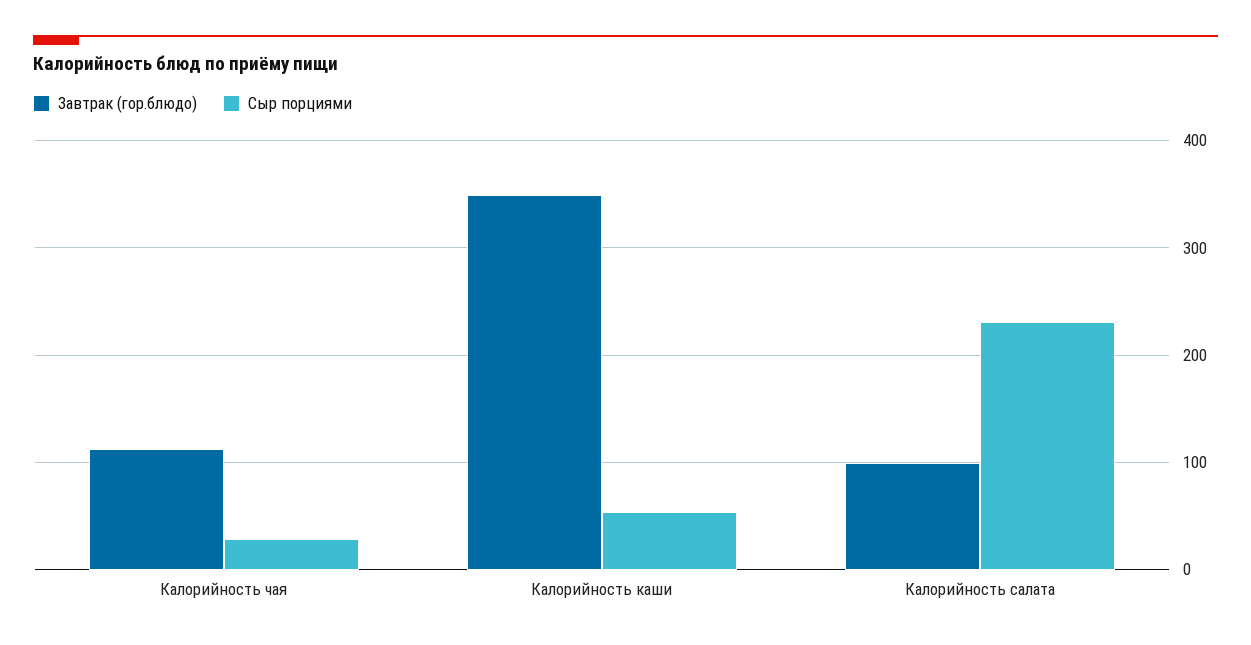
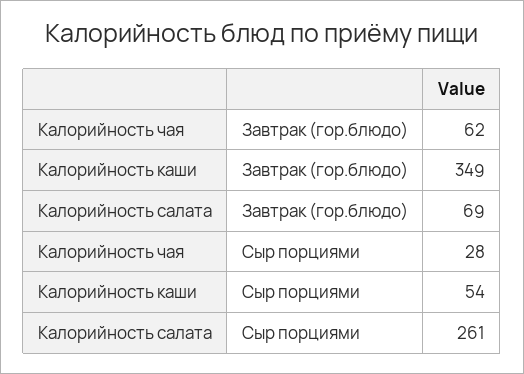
Завтрак (гор.блюдо), Калорийность чая: 110 -> 62
Завтрак (гор.блюдо), Калорийность салата: 100 -> 69
Сыр порциями, Калорийность салата: 230 -> 261

